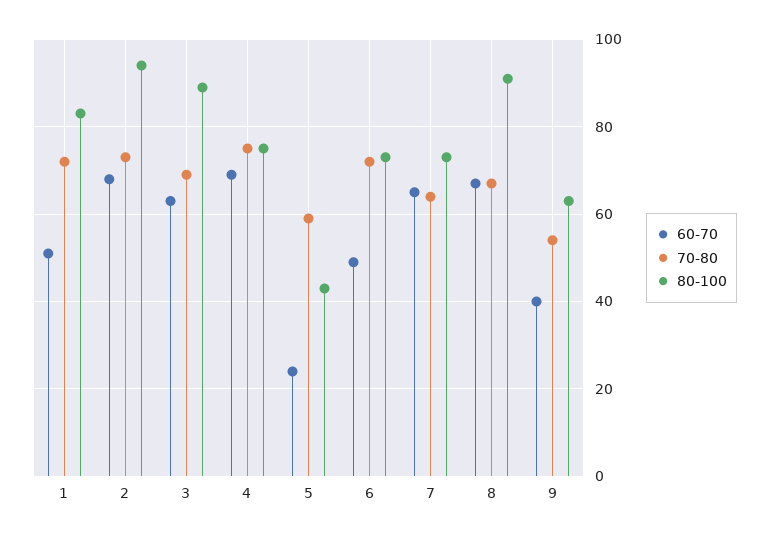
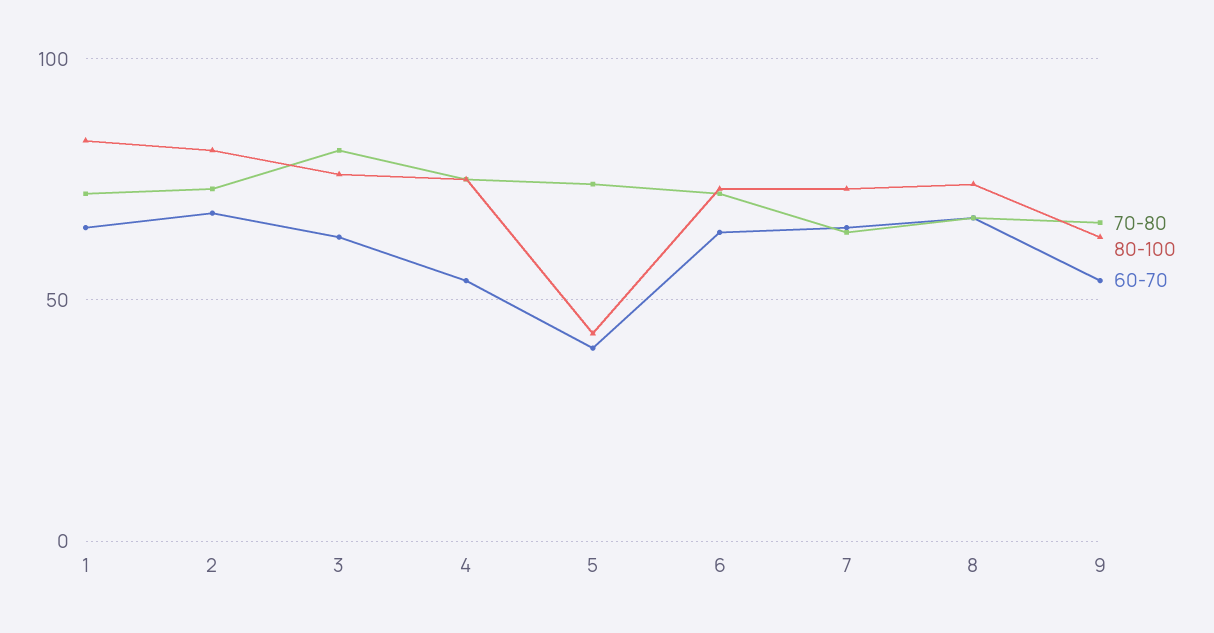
60-70, 1: 50 -> 65
80-100, 2: 95 -> 80
70-80, 3: 70 -> 80
80-100, 3: 90 -> 75
60-70, 4: 70 -> 55
60-70, 5: 25 -> 40
70-80, 5: 60 -> 75
60-70, 6: 50 -> 65
80-100, 8: 90 -> 75
60-70, 9: 40 -> 55
70-80, 9: 55 -> 65

